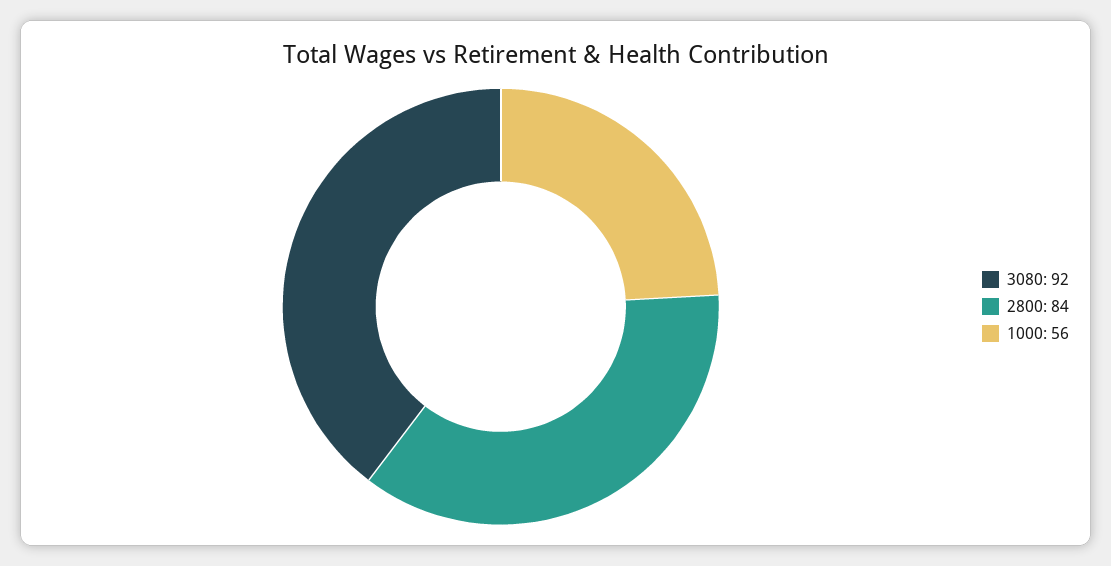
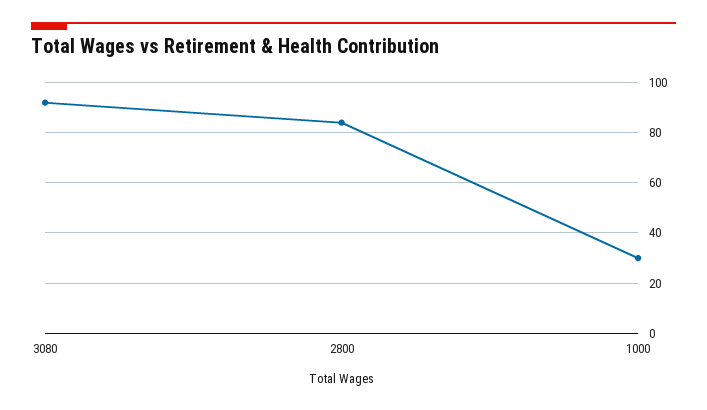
1000: 56 -> 30

